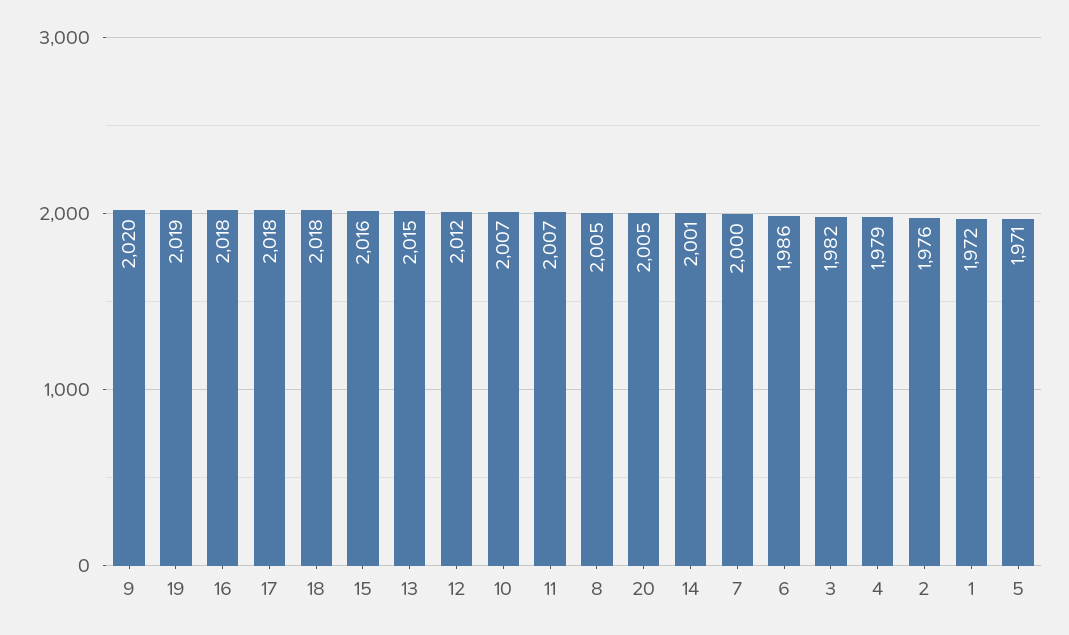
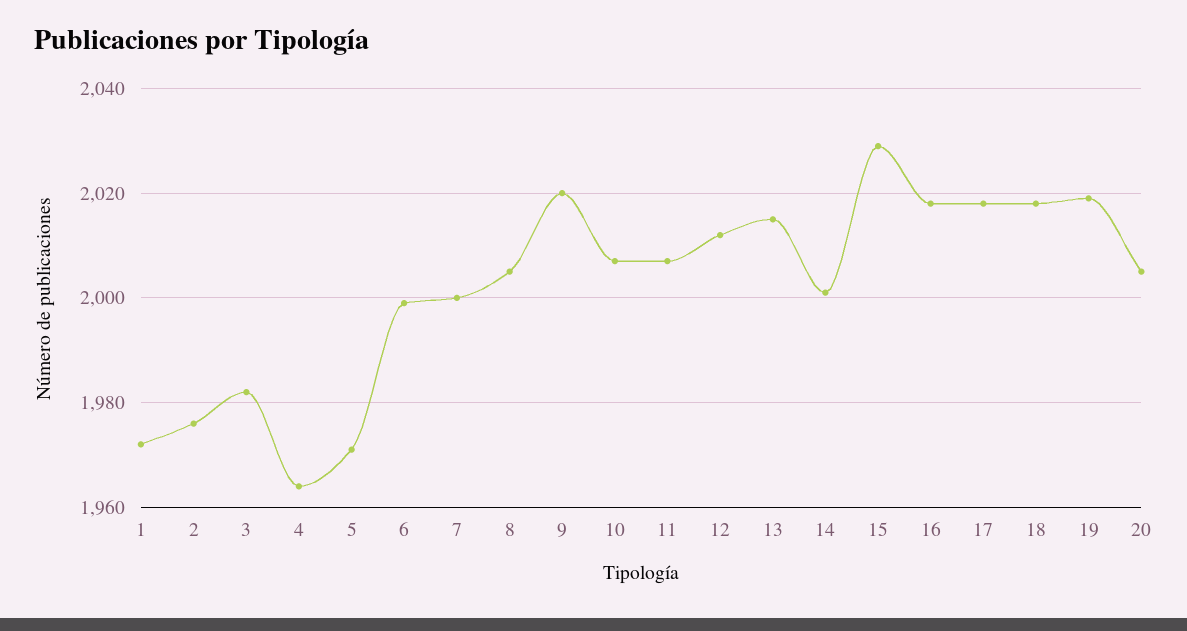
15: 2016 -> 2030
6: 1986 -> 2000
4: 1979 -> 1965

